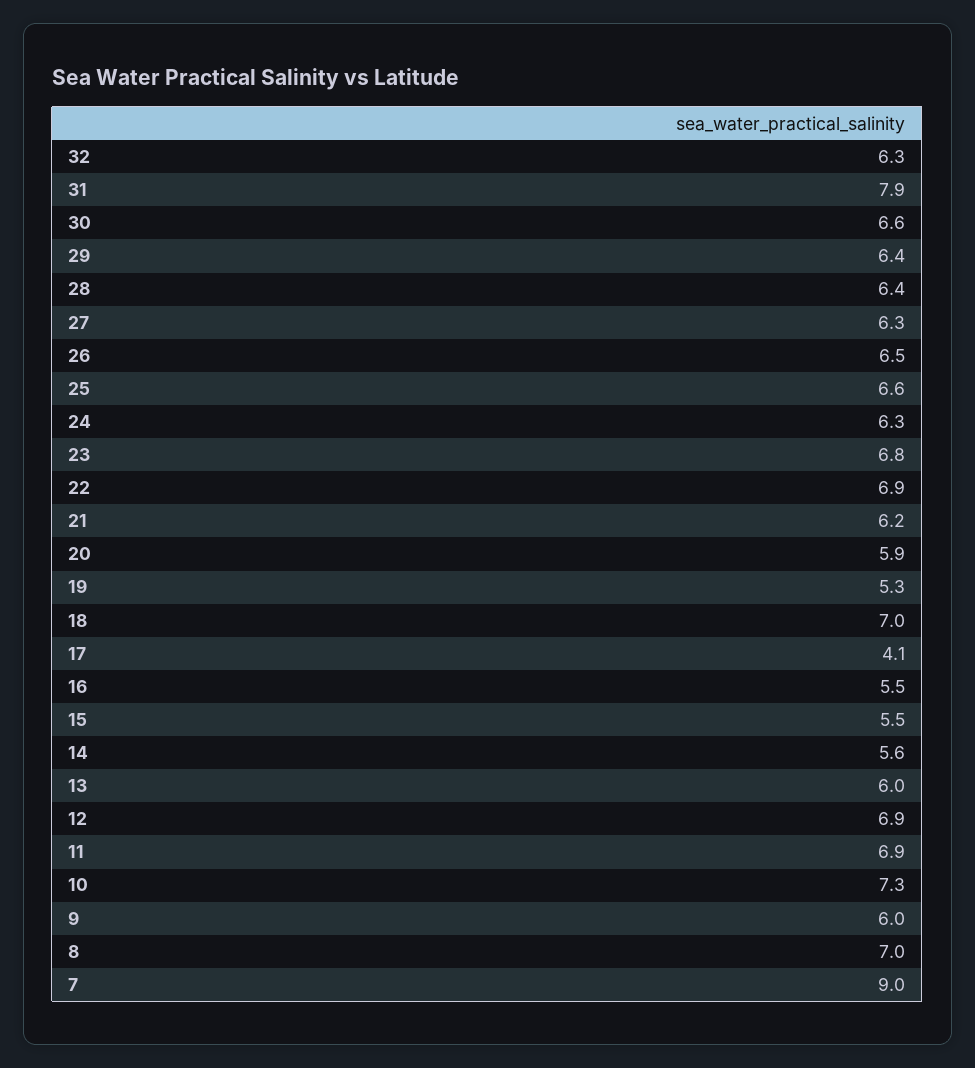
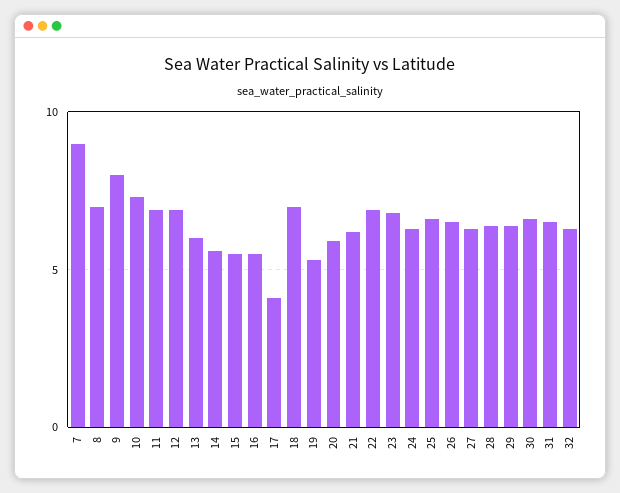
31: 7.9 -> 6.5
9: 6 -> 8

